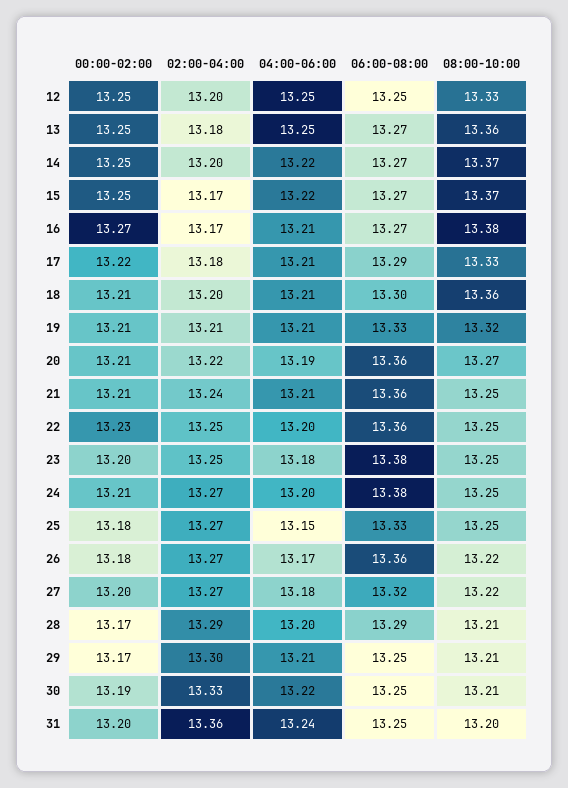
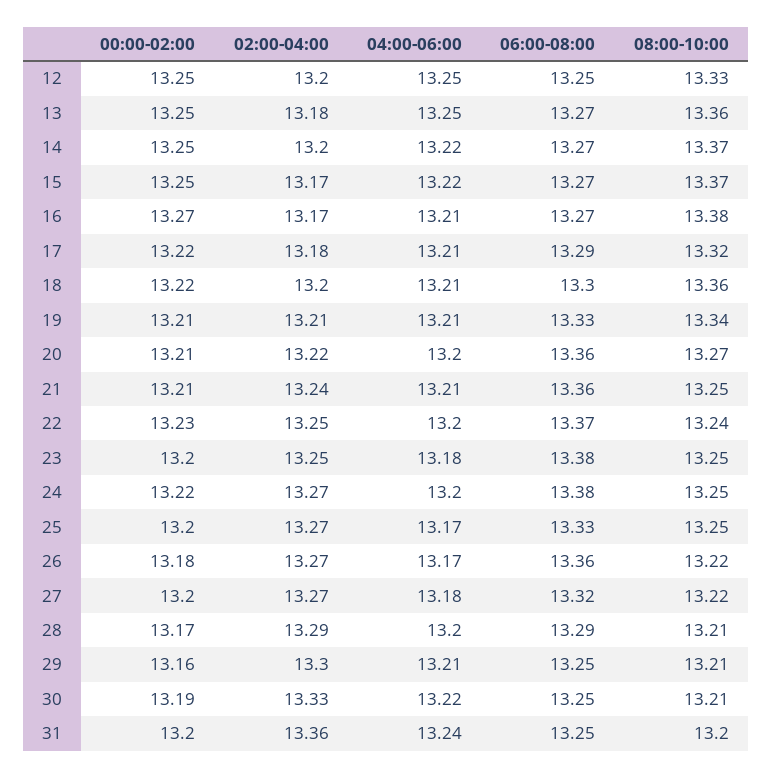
08:00-10:00, 17: 13.33 -> 13.32
00:00-02:00, 18: 13.21 -> 13.22
08:00-10:00, 19: 13.32 -> 13.34
04:00-06:00, 20: 13.19 -> 13.2
06:00-08:00, 22: 13.36 -> 13.37
08:00-10:00, 22: 13.25 -> 13.24
00:00-02:00, 24: 13.21 -> 13.22
00:00-02:00, 25: 13.18 -> 13.2
04:00-06:00, 25: 13.15 -> 13.17
00:00-02:00, 29: 13.17 -> 13.16

